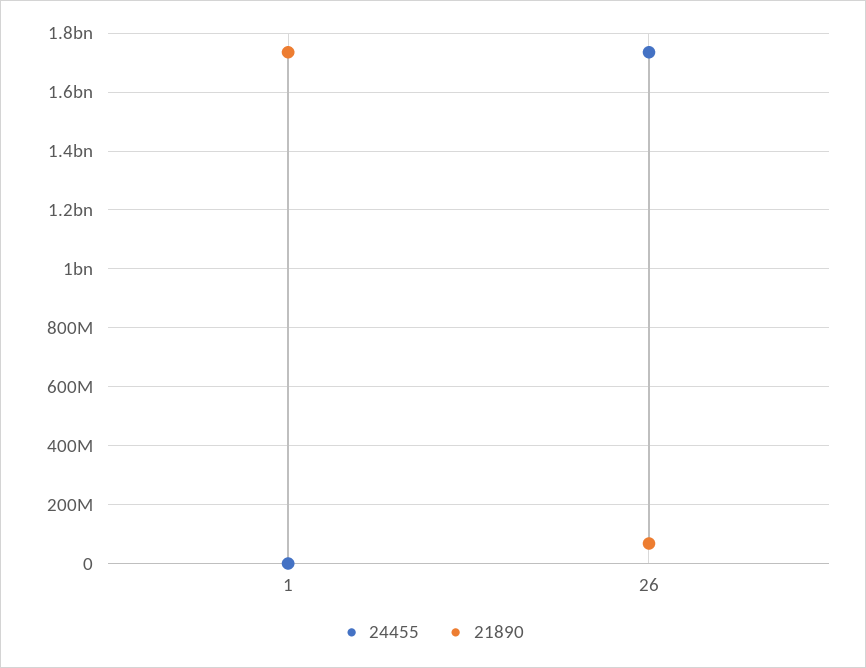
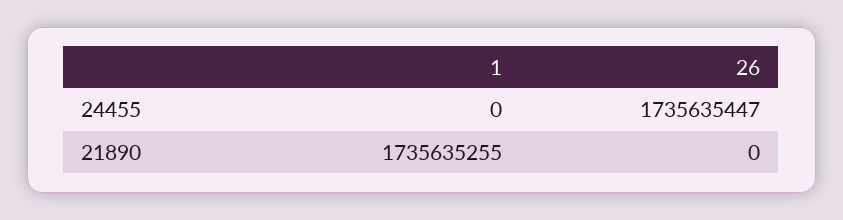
21890, 26: 75000000 -> 0

